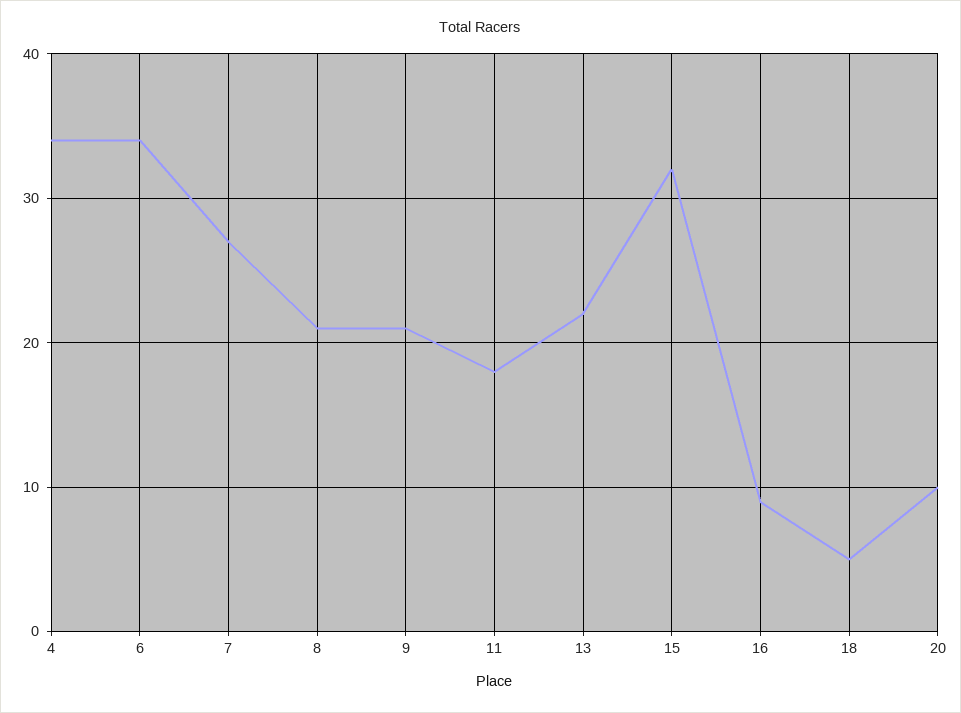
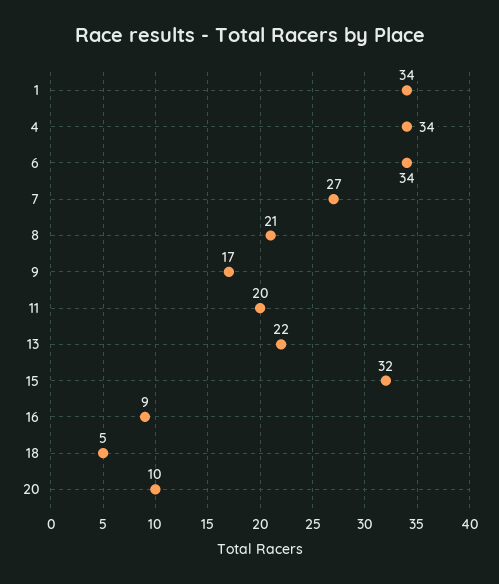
9: 21 -> 17
11: 18 -> 20
1: none -> 34

